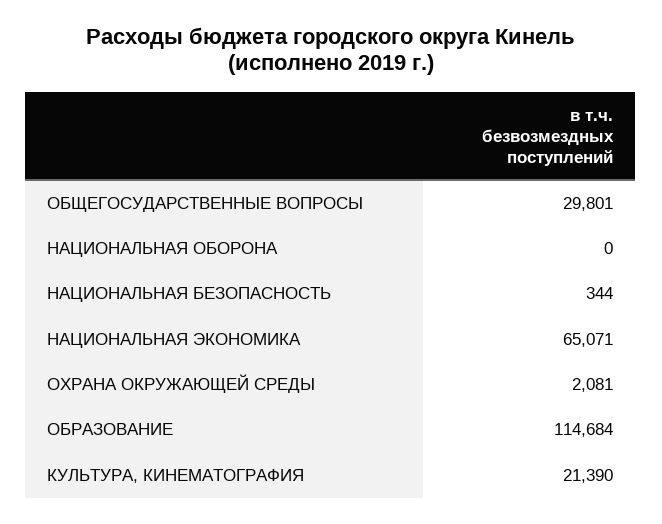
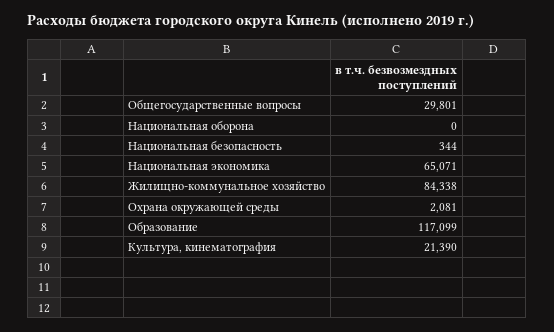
ОБРАЗОВАНИЕ: 114684 -> 117099
Жилищно-коммунальное хозяйство: none -> 84338

